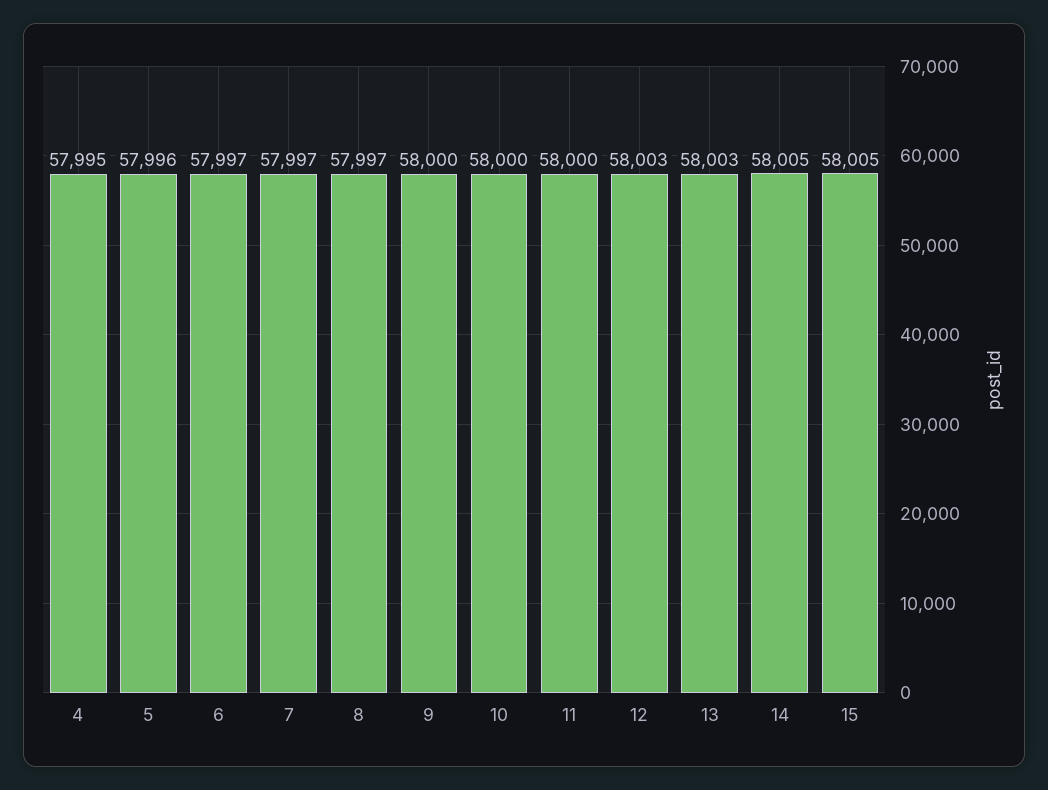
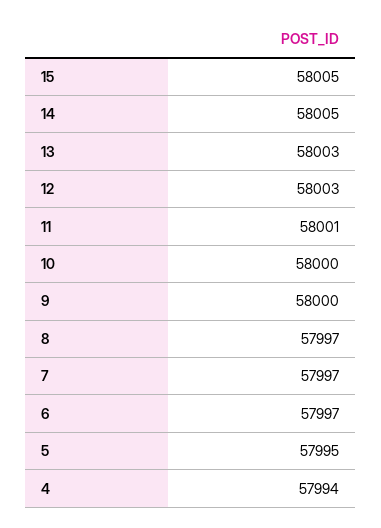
4: 57995 -> 57994
5: 57996 -> 57995
11: 58000 -> 58001

